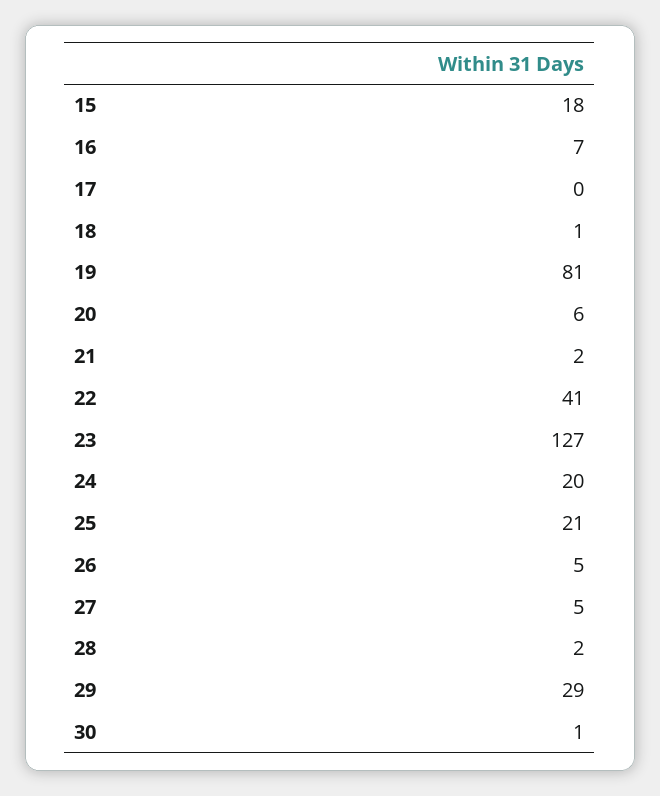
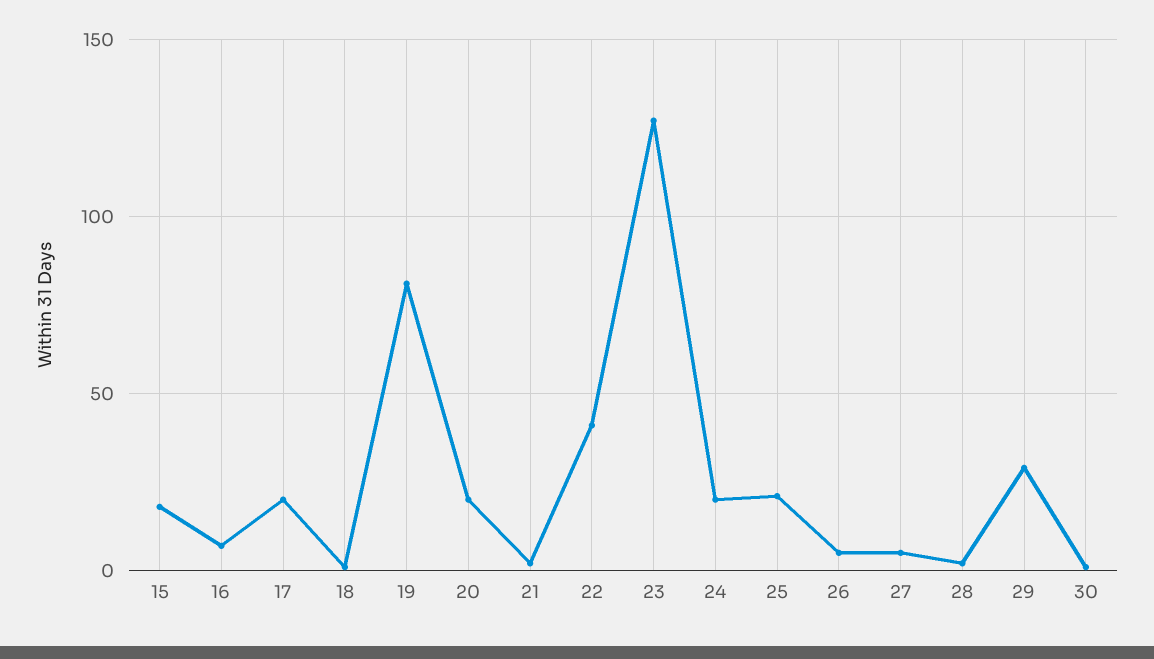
17: 0 -> 20
20: 6 -> 20

